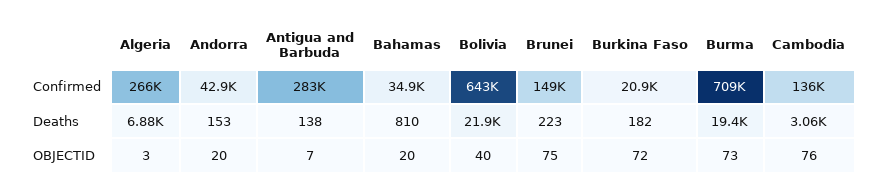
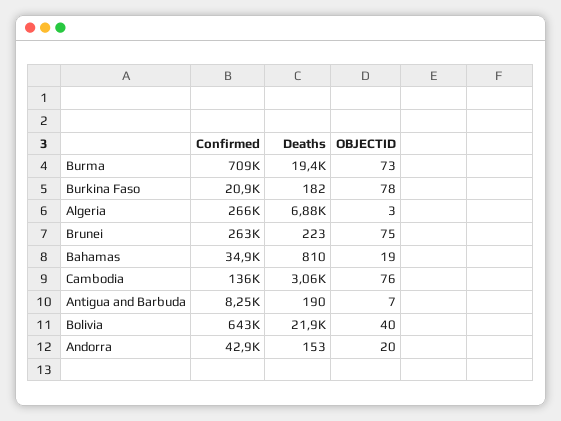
Antigua and Barbuda, Confirmed: 283000 -> 8250
Brunei, Confirmed: 149000 -> 263000
Antigua and Barbuda, Deaths: 138 -> 190
Bahamas, OBJECTID: 20 -> 19
Burkina Faso, OBJECTID: 72 -> 78

